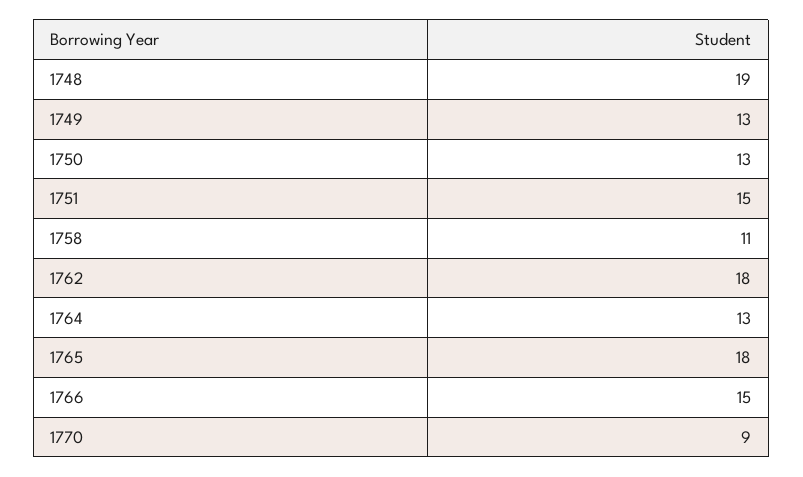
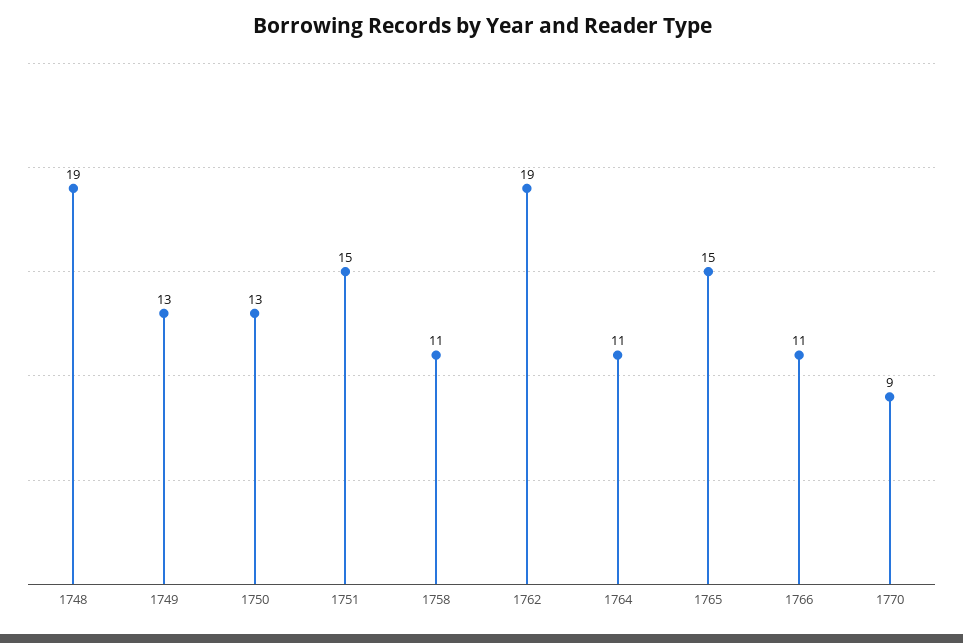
1762: 18 -> 19
1764: 13 -> 11
1765: 18 -> 15
1766: 15 -> 11

